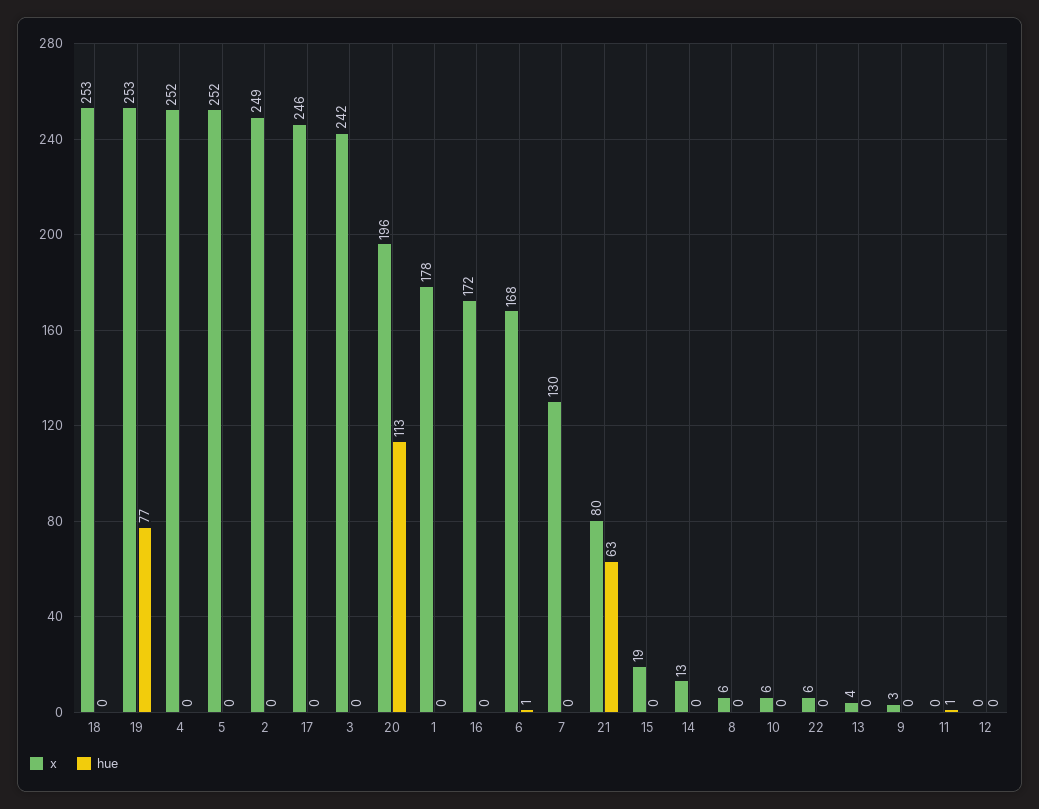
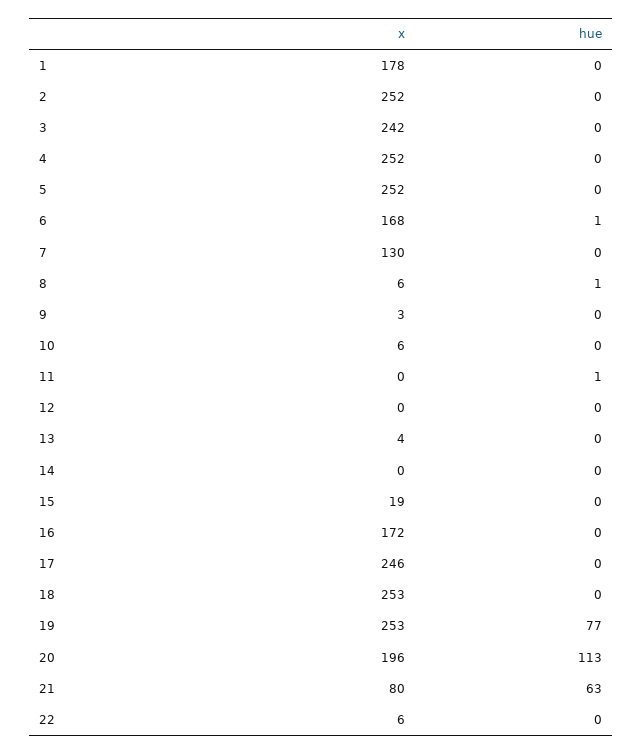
x, 2: 249 -> 252
x, 14: 13 -> 0
hue, 8: 0 -> 1

